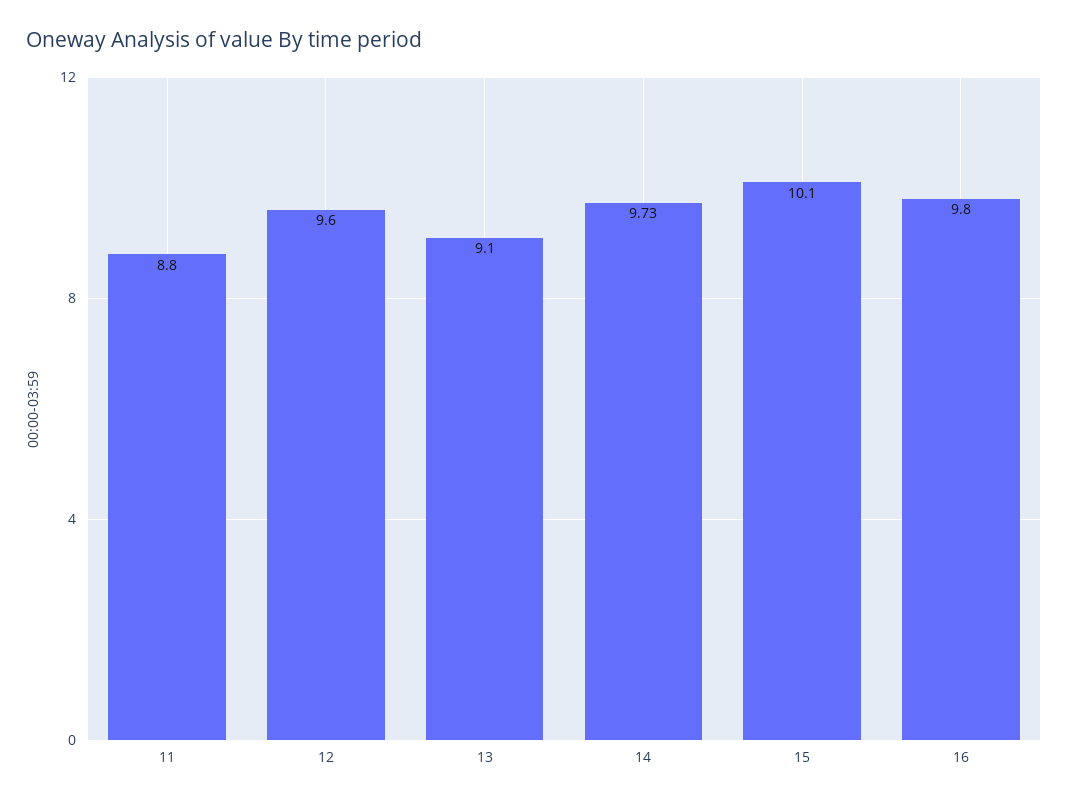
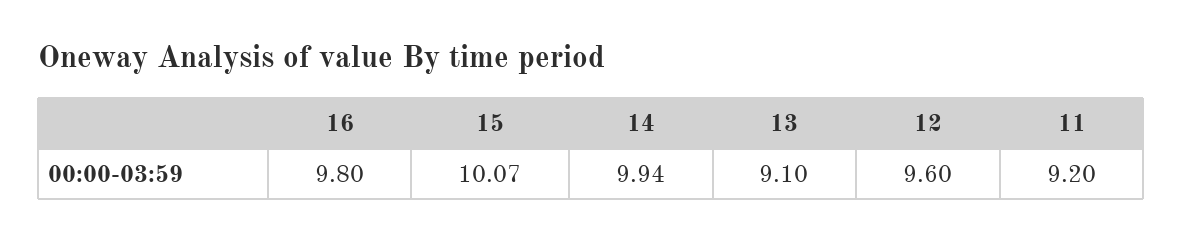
11: 8.8 -> 9.2
14: 9.73 -> 9.94
15: 10.1 -> 10.07

